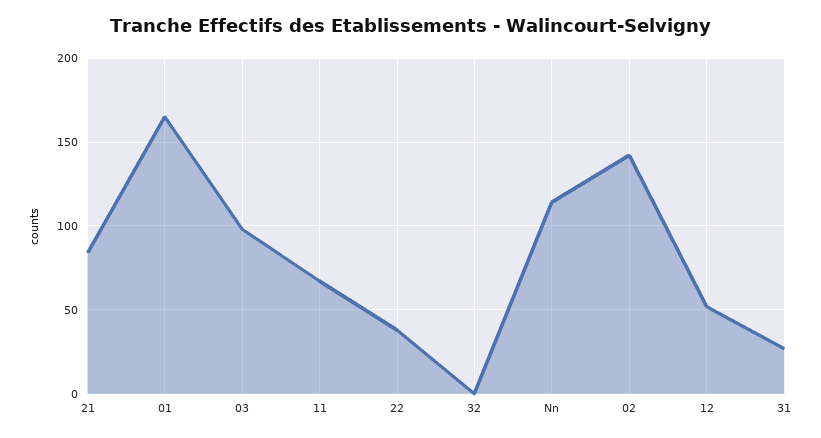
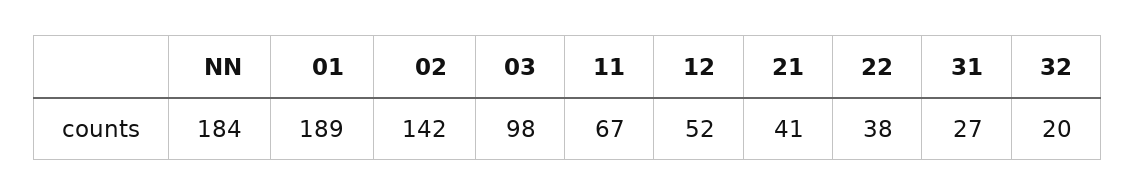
21: 85 -> 41
01: 165 -> 189
32: 0 -> 20
Nn: 115 -> 184

